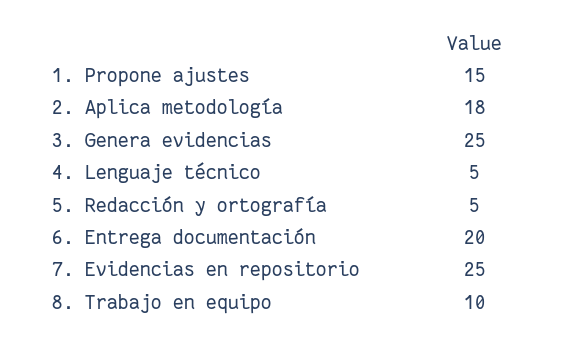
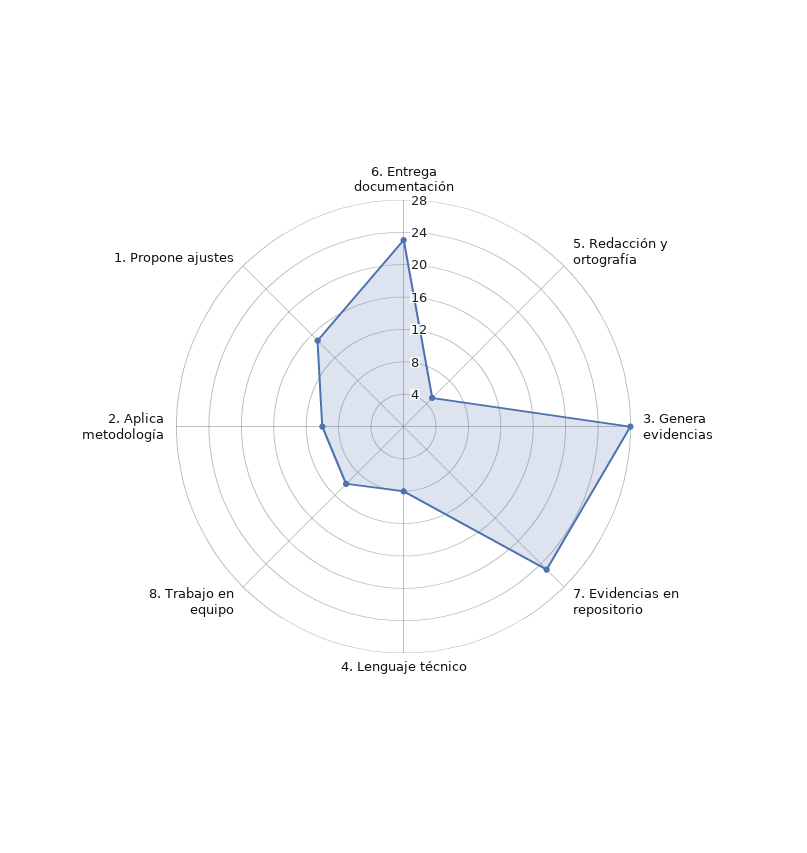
2. Aplica metodología: 18 -> 10
3. Genera evidencias: 25 -> 28
4. Lenguaje técnico: 5 -> 8
6. Entrega documentación: 20 -> 23

